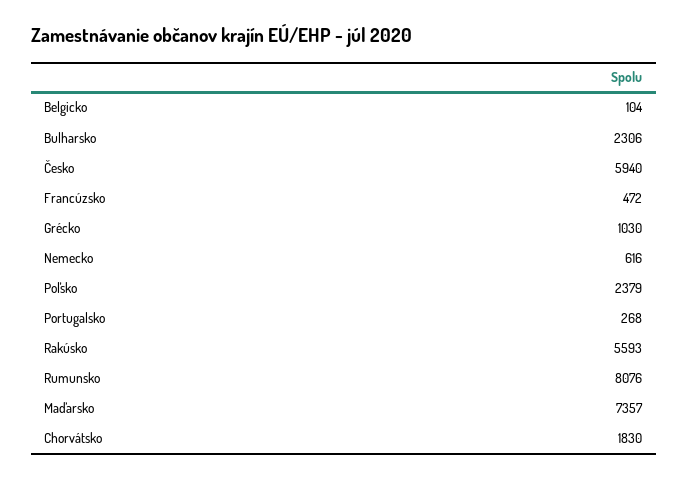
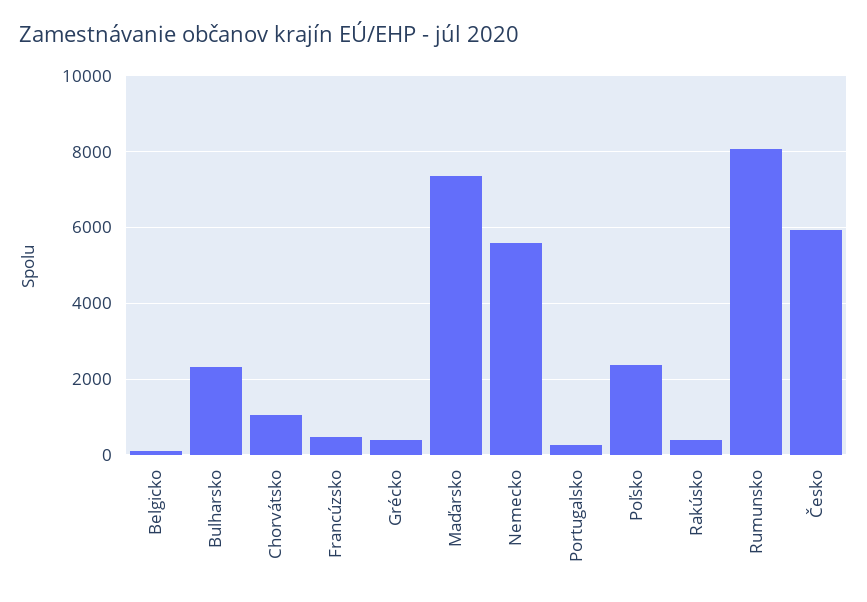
Grécko: 1030 -> 400
Nemecko: 616 -> 5600
Rakúsko: 5593 -> 400
Chorvátsko: 1830 -> 1000

